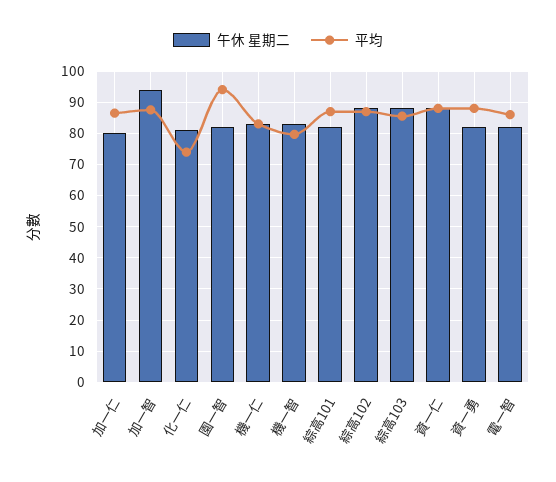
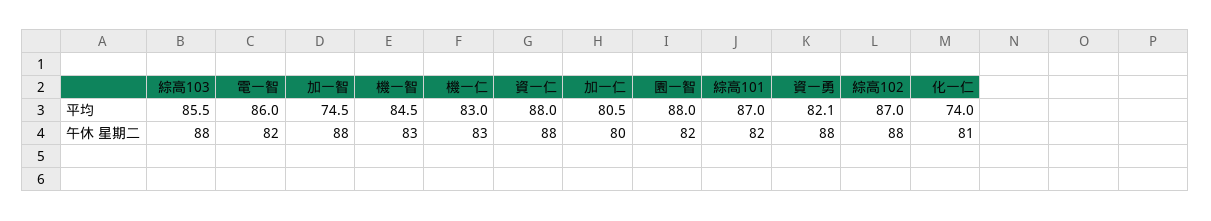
平均, 加一仁: 86 -> 80.5
午休 星期二, 加一智: 94 -> 88
平均, 加一智: 88 -> 74.5
平均, 園一智: 94 -> 88
平均, 機一智: 80 -> 84.5
午休 星期二, 資一勇: 82 -> 88
平均, 資一勇: 88 -> 82.1

